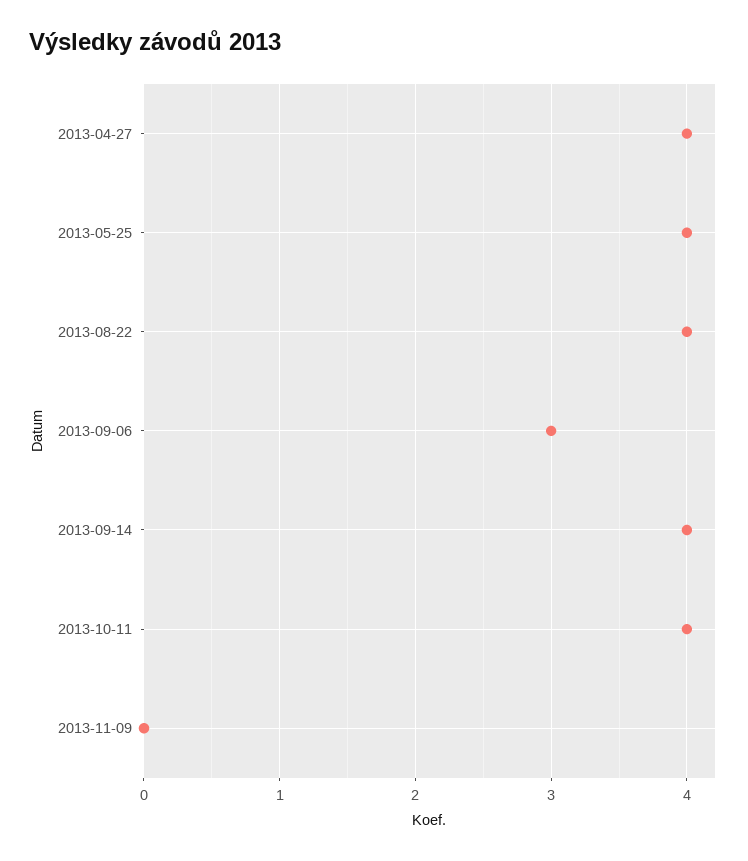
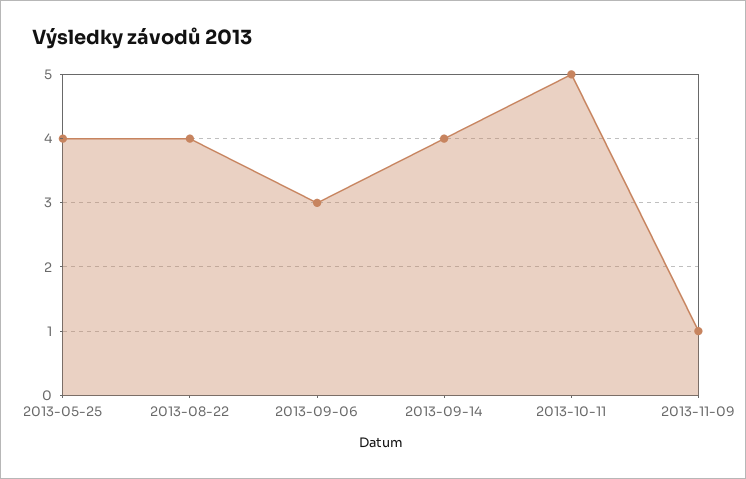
2013-04-27: 4 -> none
2013-10-11: 4 -> 5
2013-11-09: 0 -> 1

